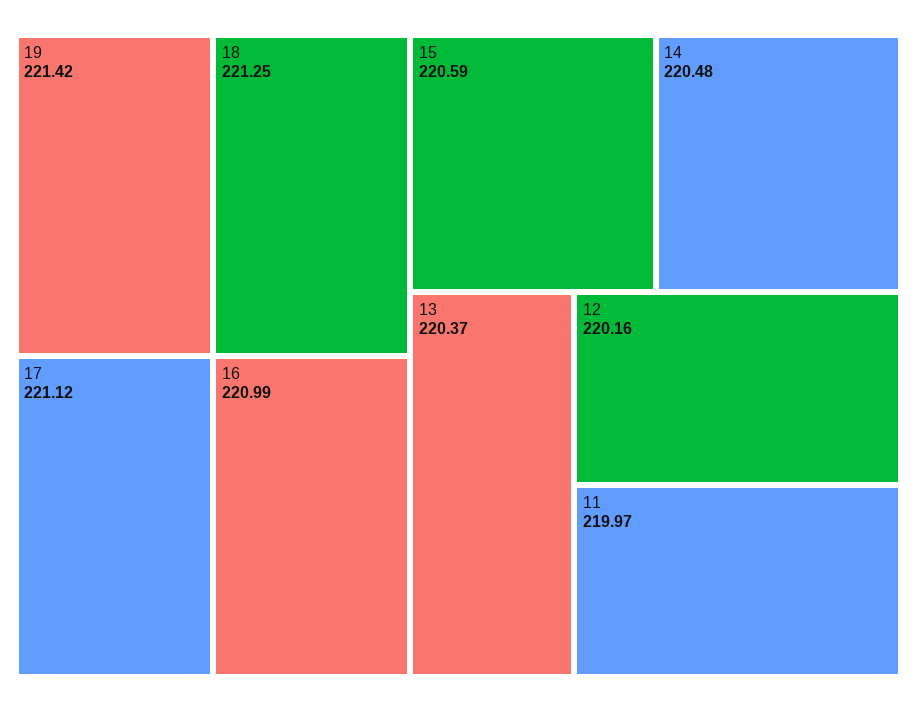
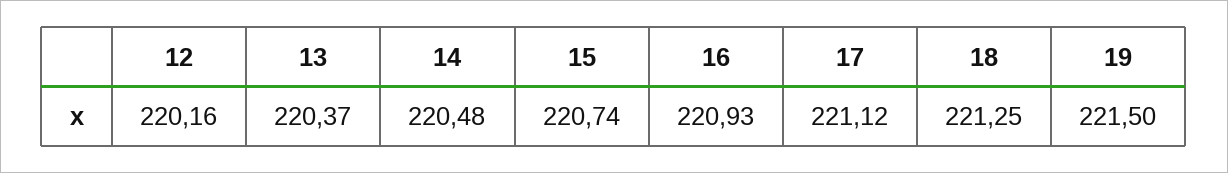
19: 221.42 -> 221.5
16: 220.99 -> 220.93
15: 220.59 -> 220.74
11: 219.97 -> none

